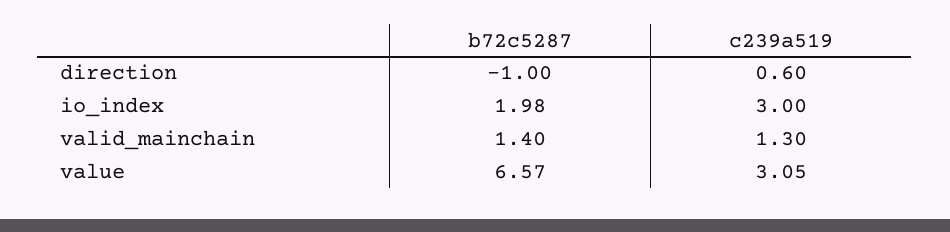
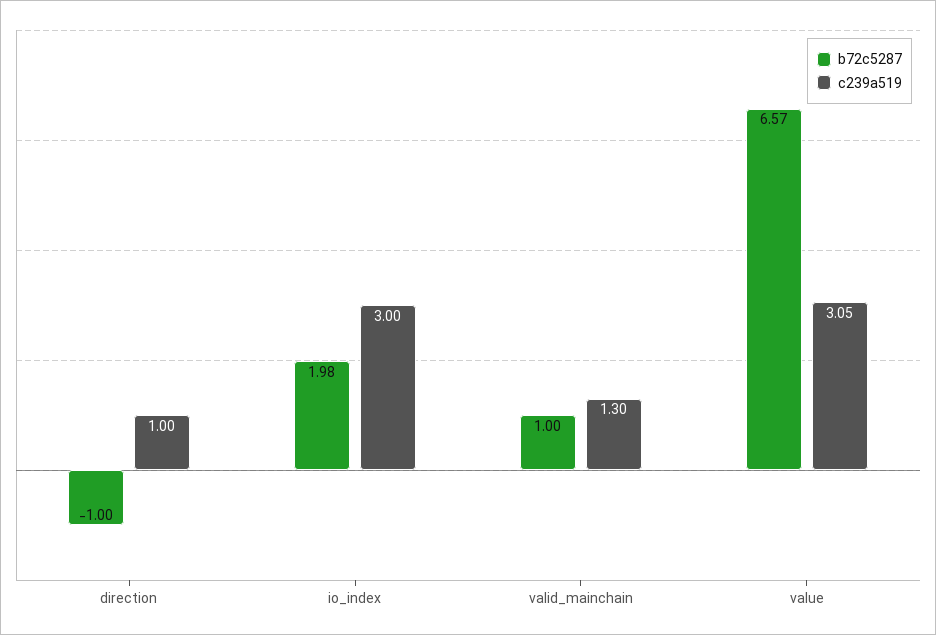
c239a519, direction: 0.6 -> 1
b72c5287, valid_mainchain: 1.4 -> 1

